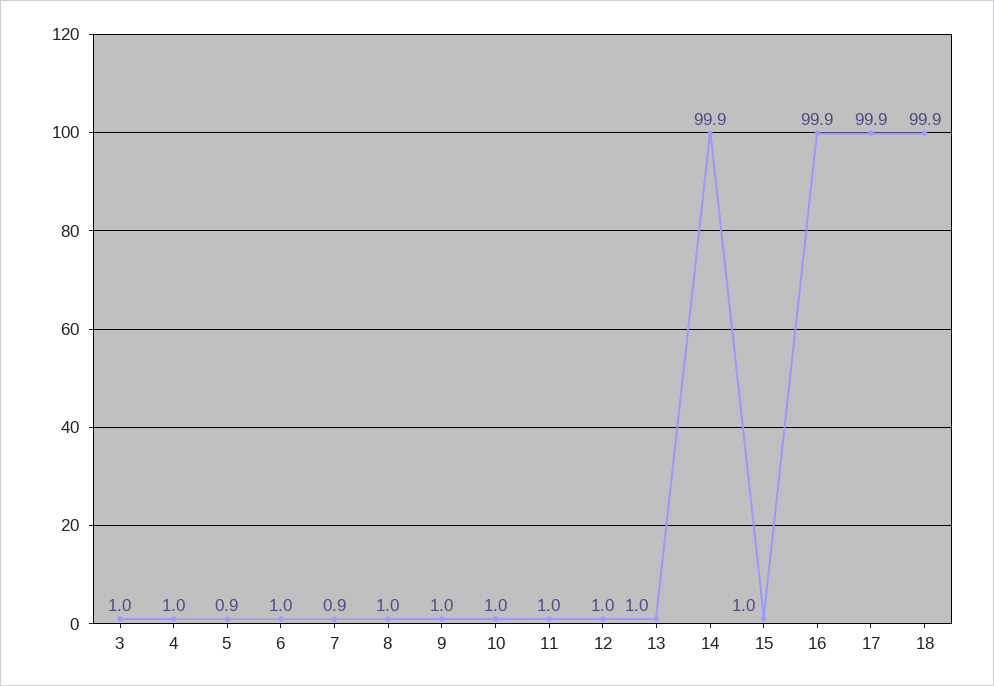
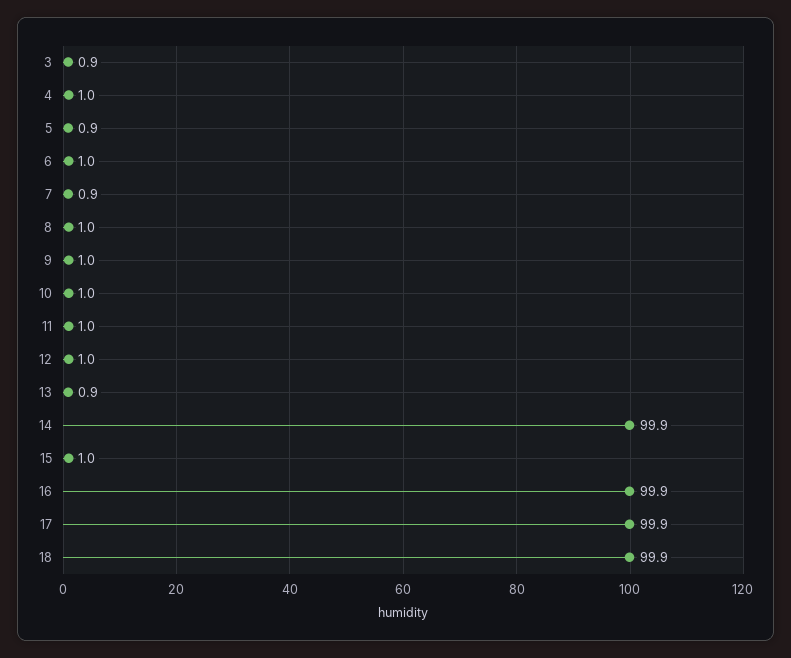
3: 1 -> 0.9
13: 1 -> 0.9

